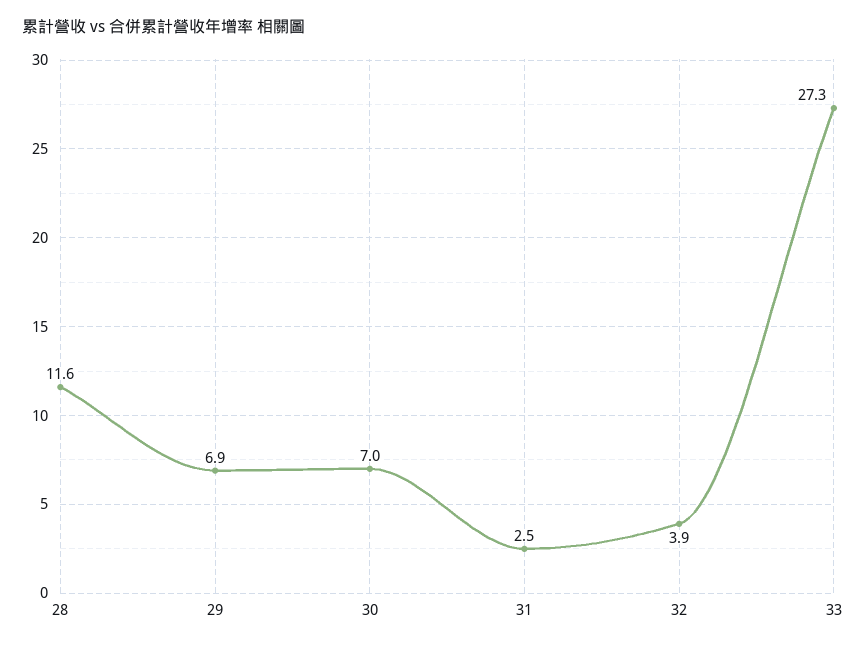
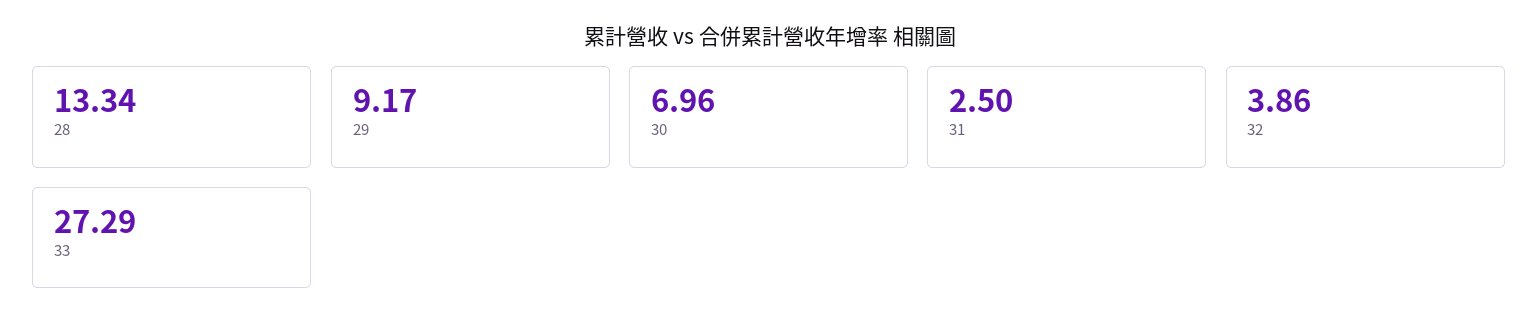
28: 11.6 -> 13.34
29: 6.9 -> 9.17

